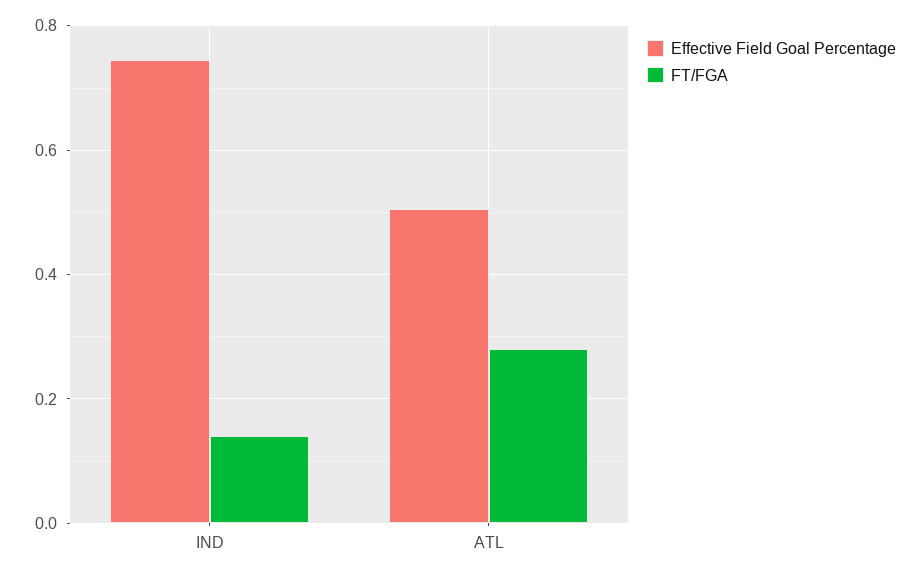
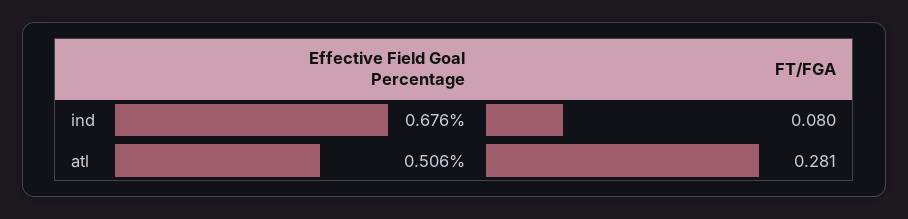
Effective Field Goal Percentage, IND: 0.74 -> 0.676
FT/FGA, IND: 0.14 -> 0.08

